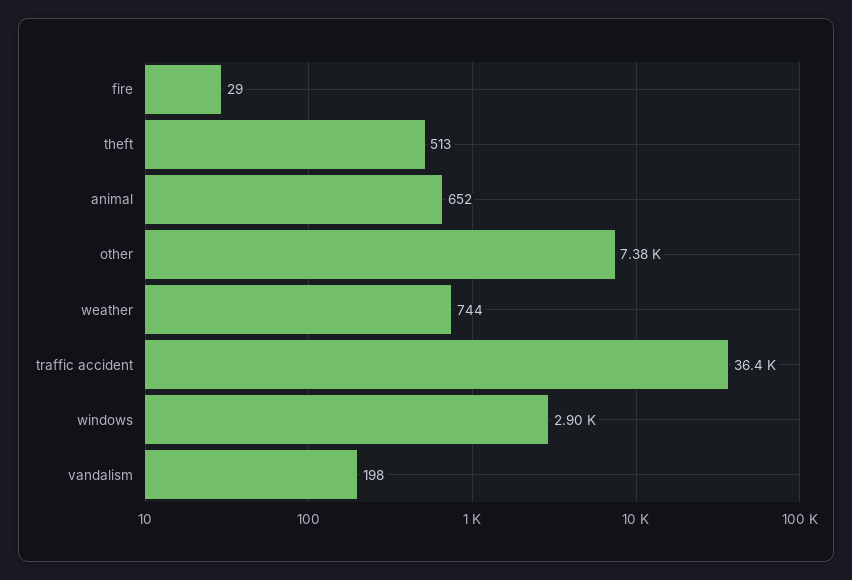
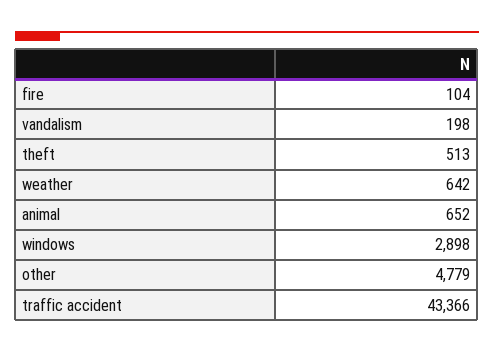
fire: 29 -> 104
other: 7380 -> 4779
weather: 744 -> 642
traffic accident: 36400 -> 43366

